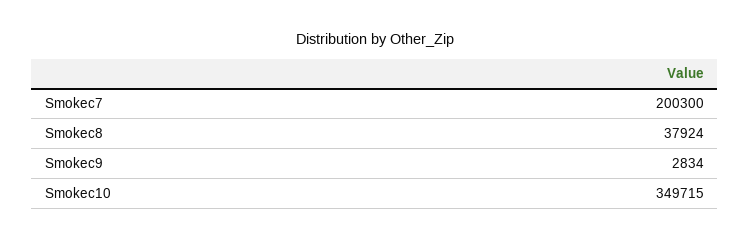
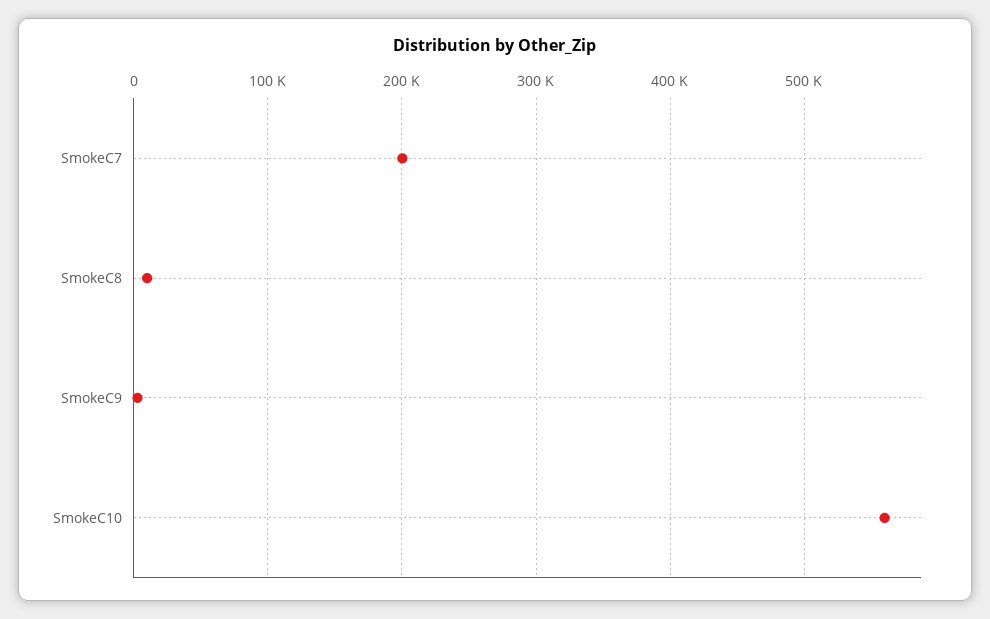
Smokec8: 37924 -> 10000
Smokec10: 349715 -> 560000

